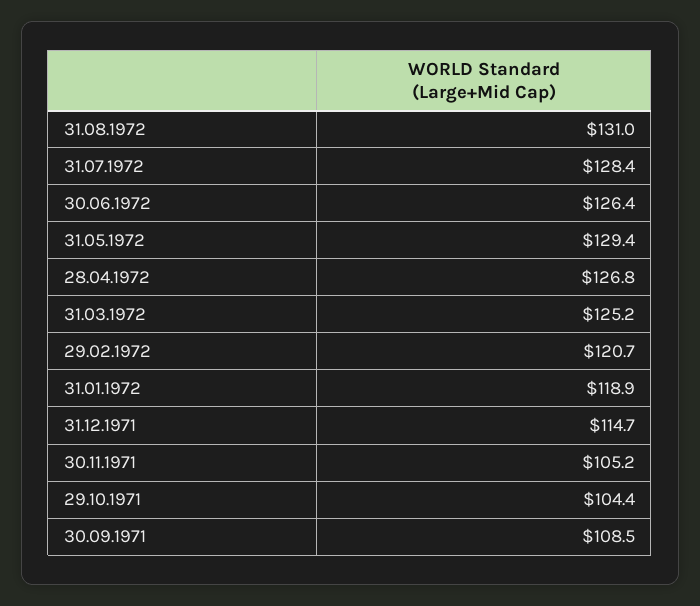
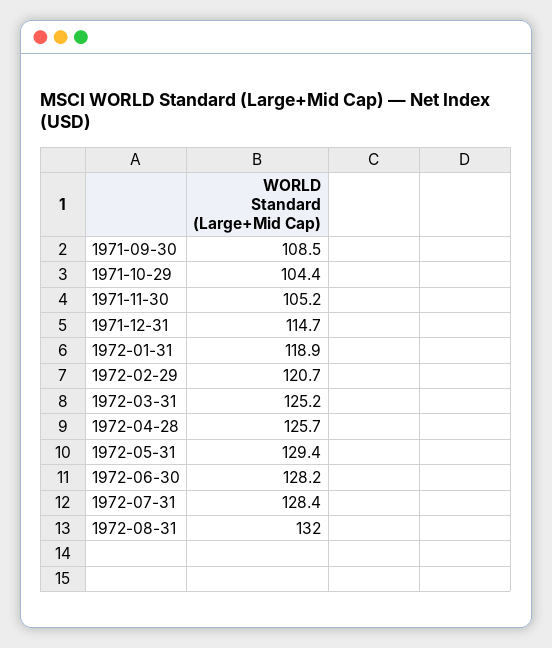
31.08.1972: 131 -> 132
30.06.1972: 126.4 -> 128.2
28.04.1972: 126.8 -> 125.7

